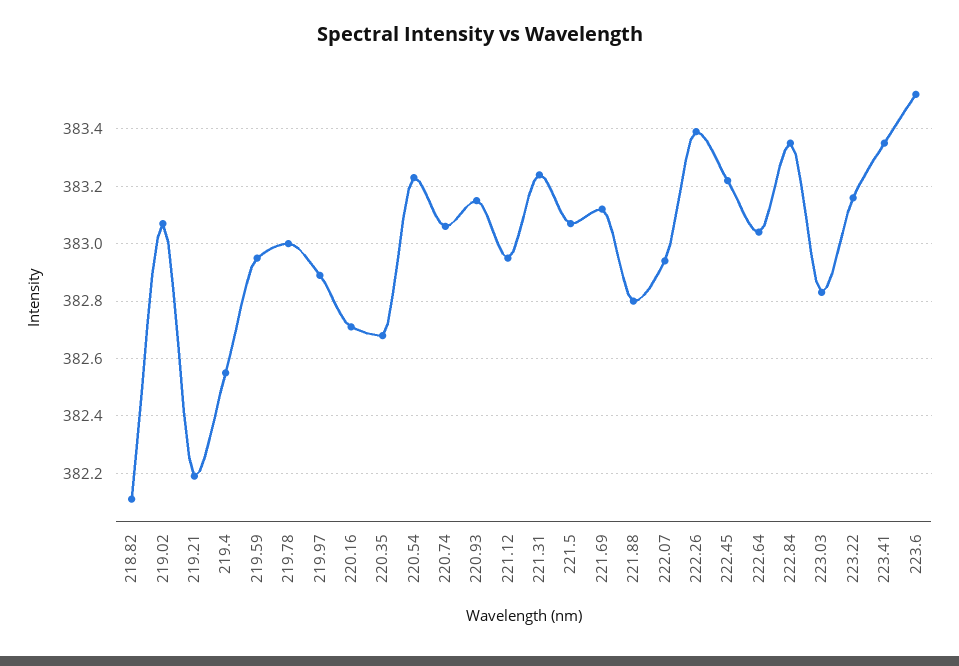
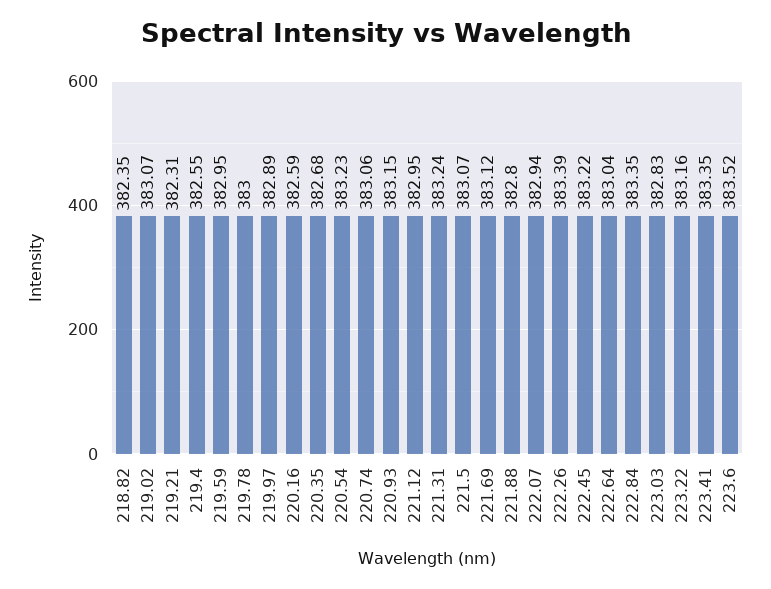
218.82: 382.1 -> 382.35
219.21: 382.2 -> 382.31
220.16: 382.7 -> 382.59

